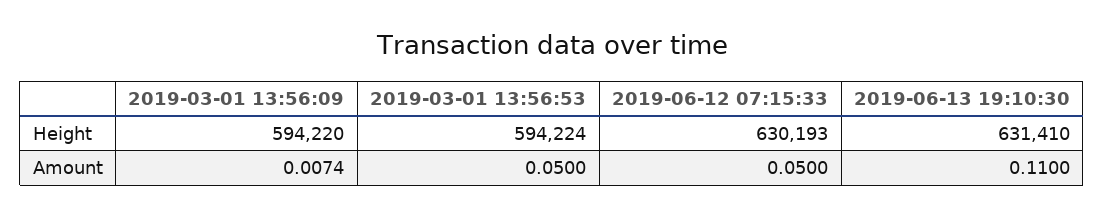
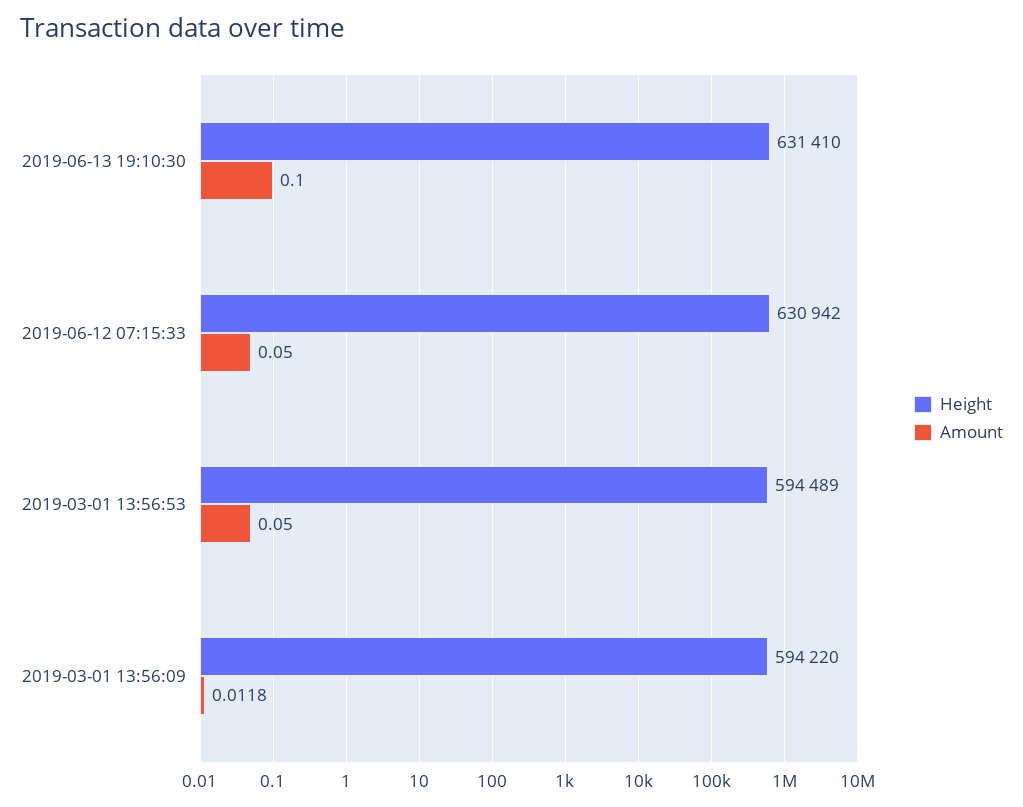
Height, 2019-03-01 13:56:53: 594224 -> 594489
Height, 2019-06-12 07:15:33: 630193 -> 630942
Amount, 2019-03-01 13:56:09: 0.0074 -> 0.0118
Amount, 2019-06-13 19:10:30: 0.11 -> 0.1

